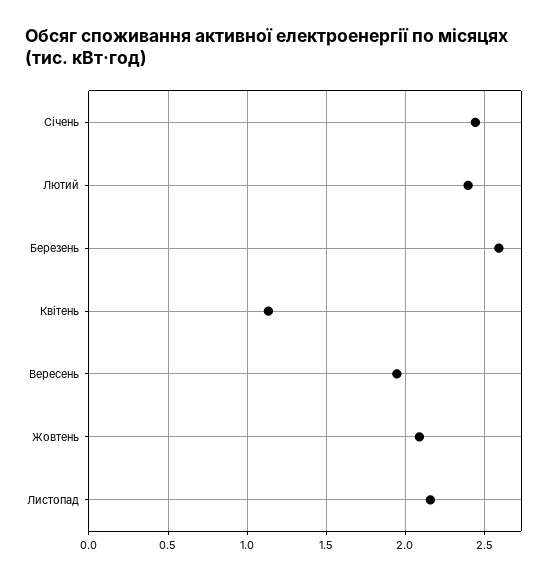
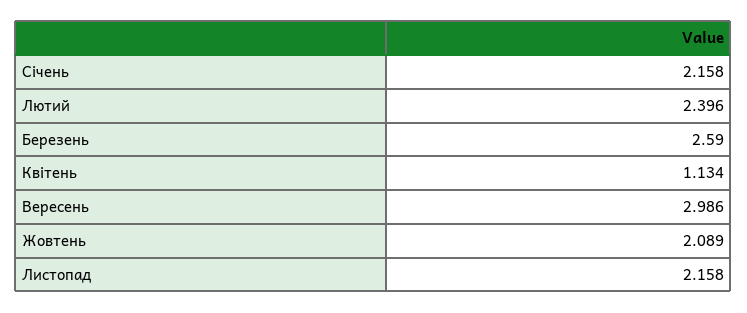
Січень: 2.45 -> 2.158
Вересень: 1.95 -> 2.986

